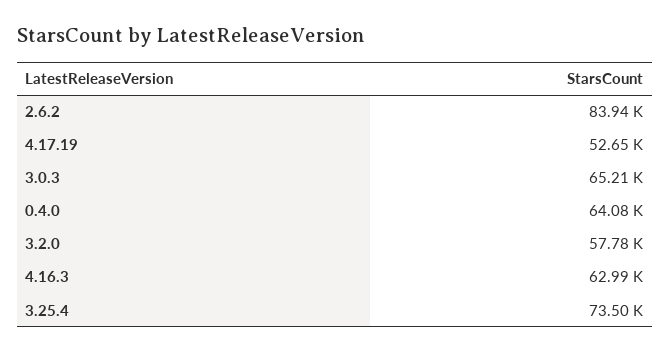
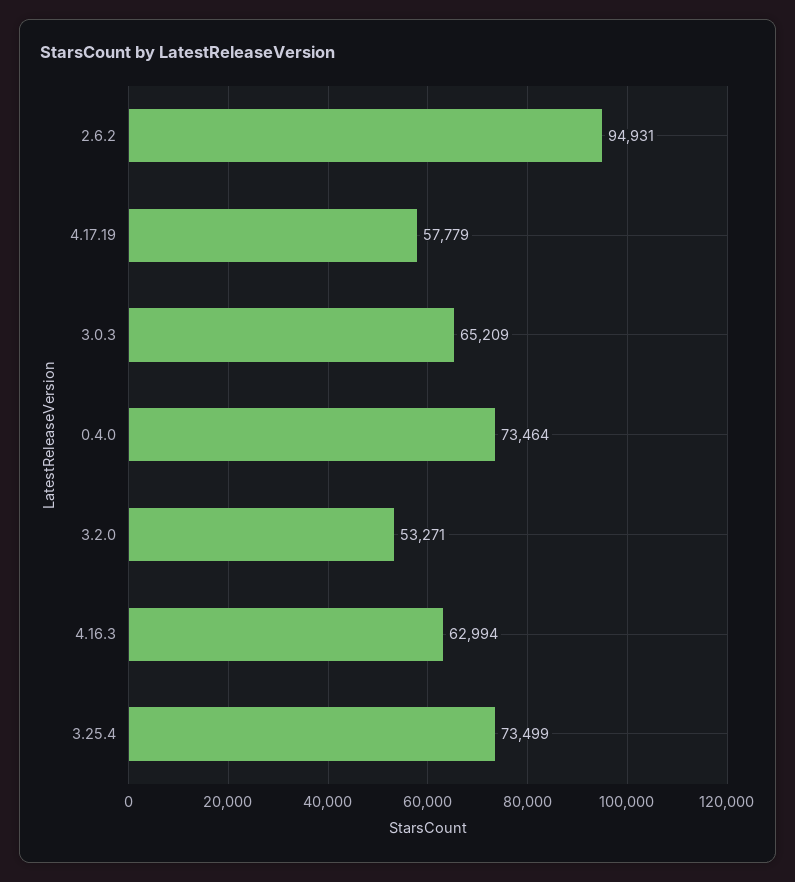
2.6.2: 83940 -> 94931
4.17.19: 52650 -> 57779
0.4.0: 64080 -> 73464
3.2.0: 57780 -> 53271

